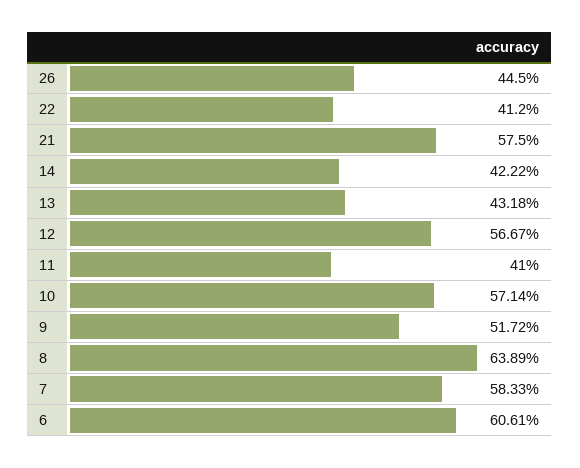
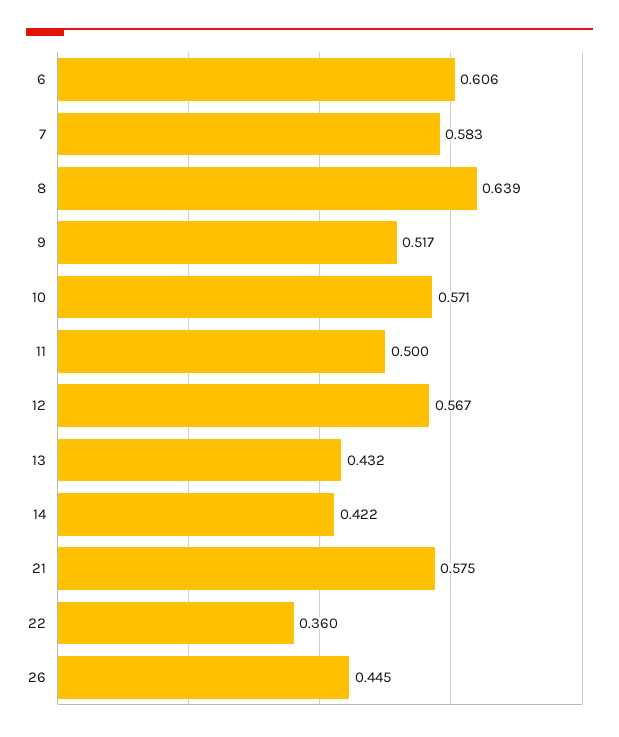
22: 0.412 -> 0.36
11: 0.41 -> 0.5

